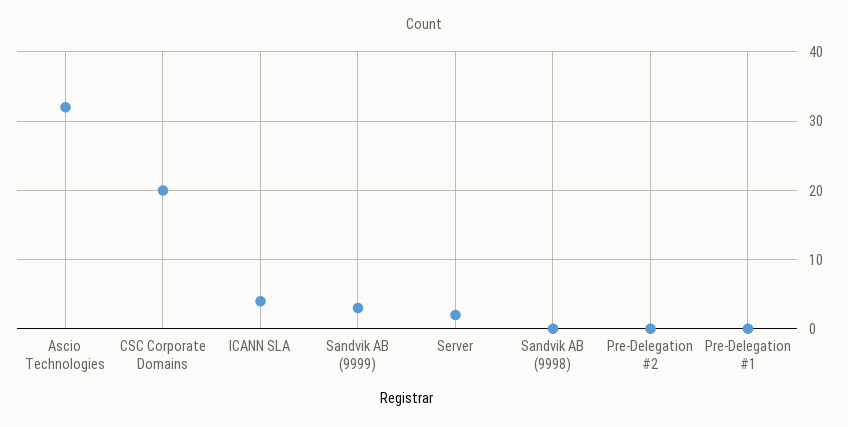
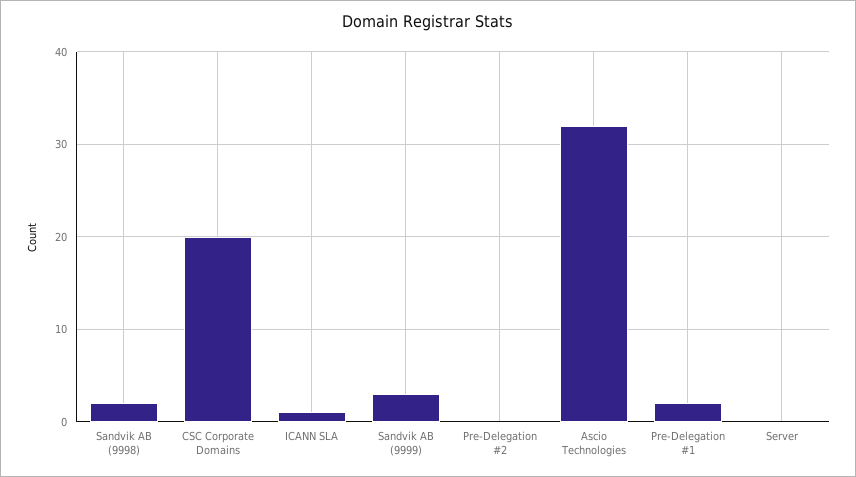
ICANN SLA: 4 -> 1
Server: 2 -> 0
Sandvik AB (9998): 0 -> 2
Pre-Delegation #1: 0 -> 2

